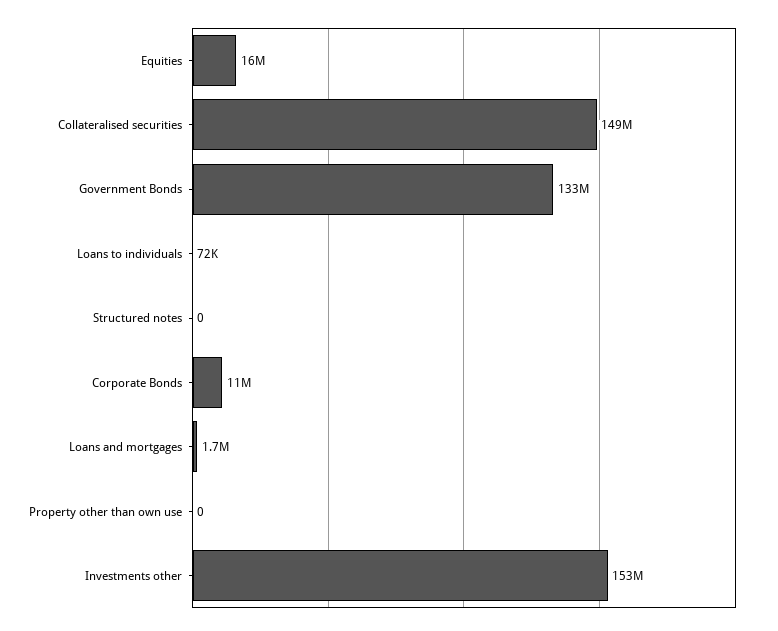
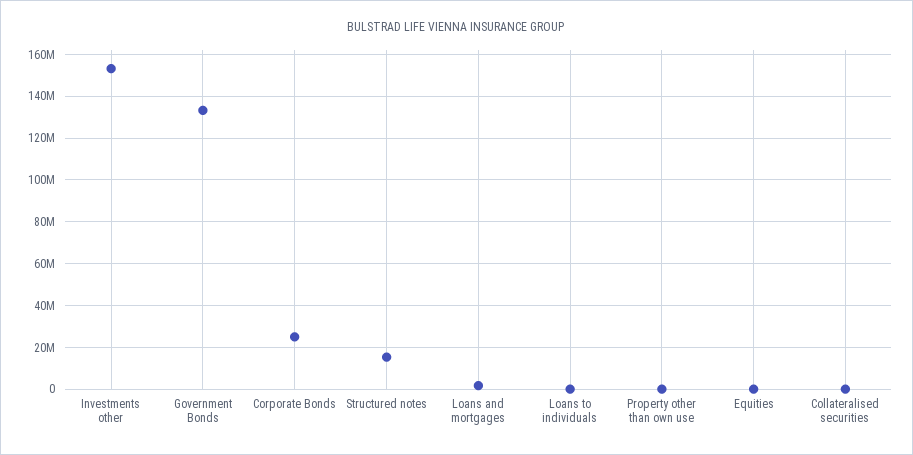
Equities: 16000000 -> 0
Collateralised securities: 149000000 -> 0
Structured notes: 0 -> 15000000
Corporate Bonds: 11000000 -> 25000000

